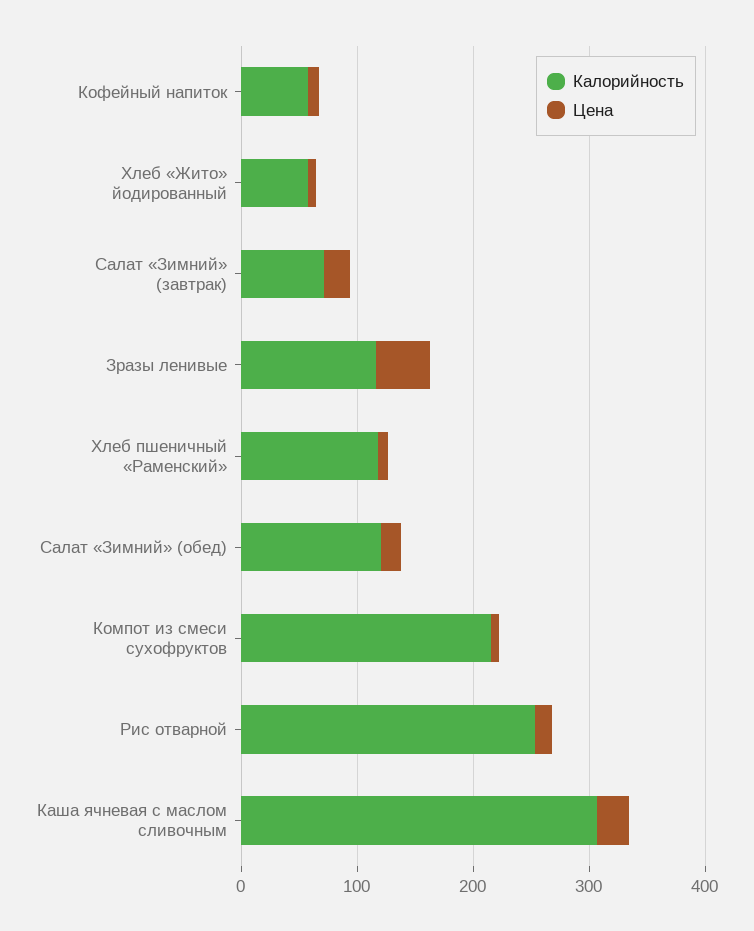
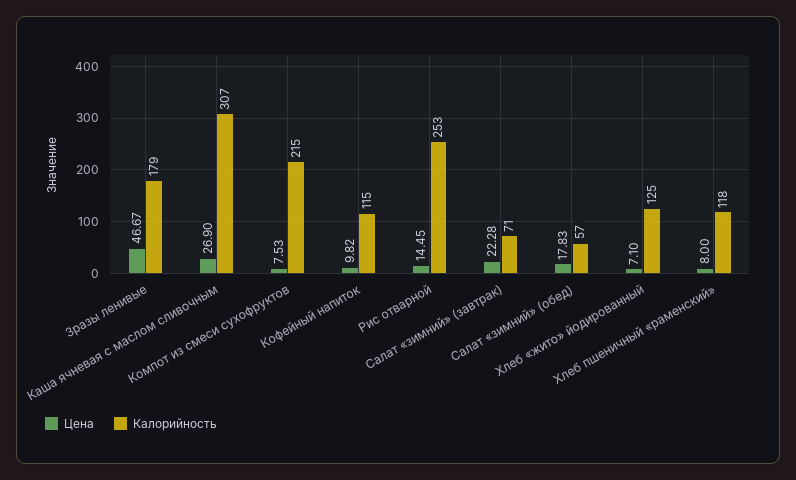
Калорийность, Кофейный напиток: 60 -> 115
Калорийность, Хлеб «Жито» йодированный: 60 -> 125
Калорийность, Зразы ленивые: 120 -> 179
Калорийность, Салат «Зимний» (обед): 120 -> 57

